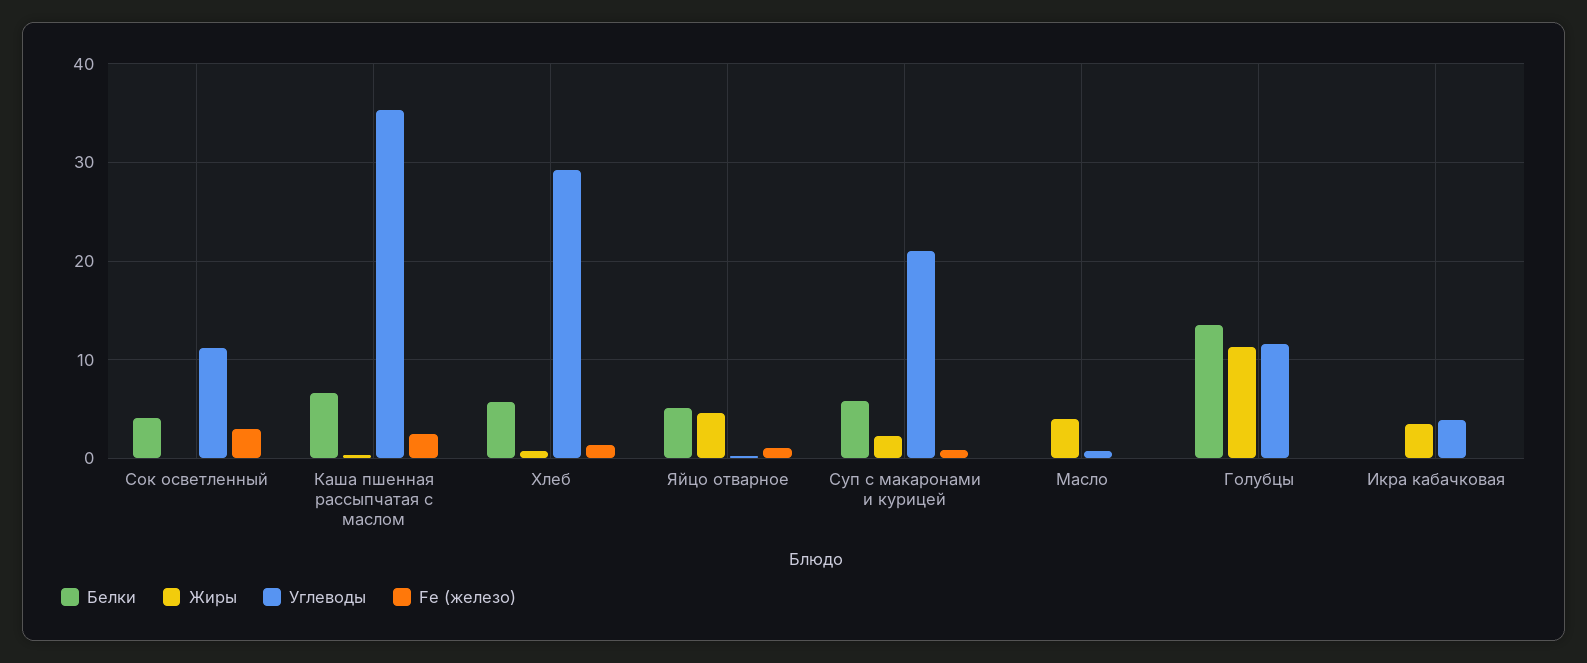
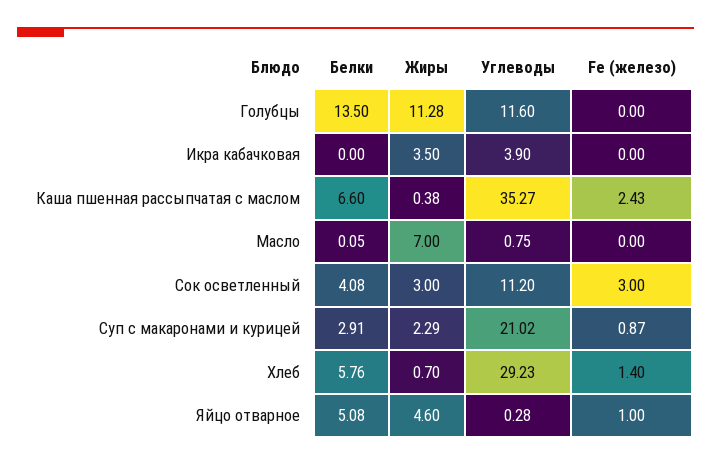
Жиры, Сок осветленный: 0 -> 3
Белки, Суп с макаронами и курицей: 6 -> 2.91
Жиры, Масло: 4 -> 7

